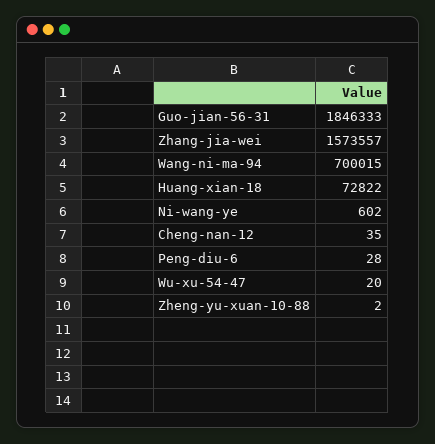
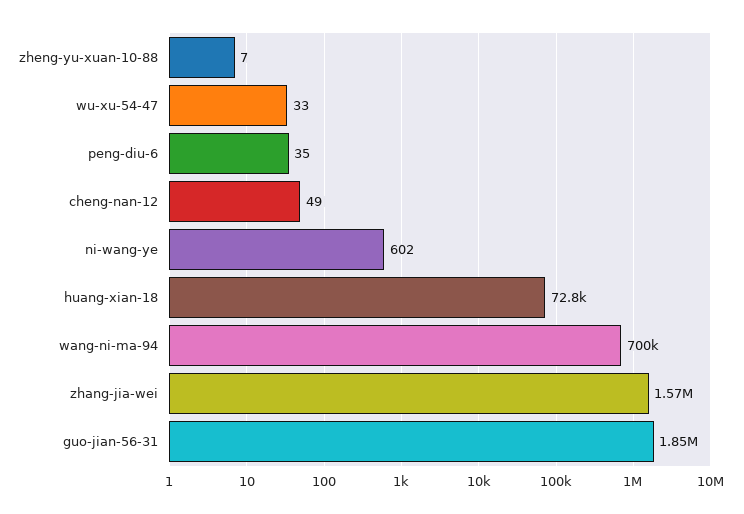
Cheng-nan-12: 35 -> 49
Peng-diu-6: 28 -> 35
Wu-xu-54-47: 20 -> 33
Zheng-yu-xuan-10-88: 2 -> 7

